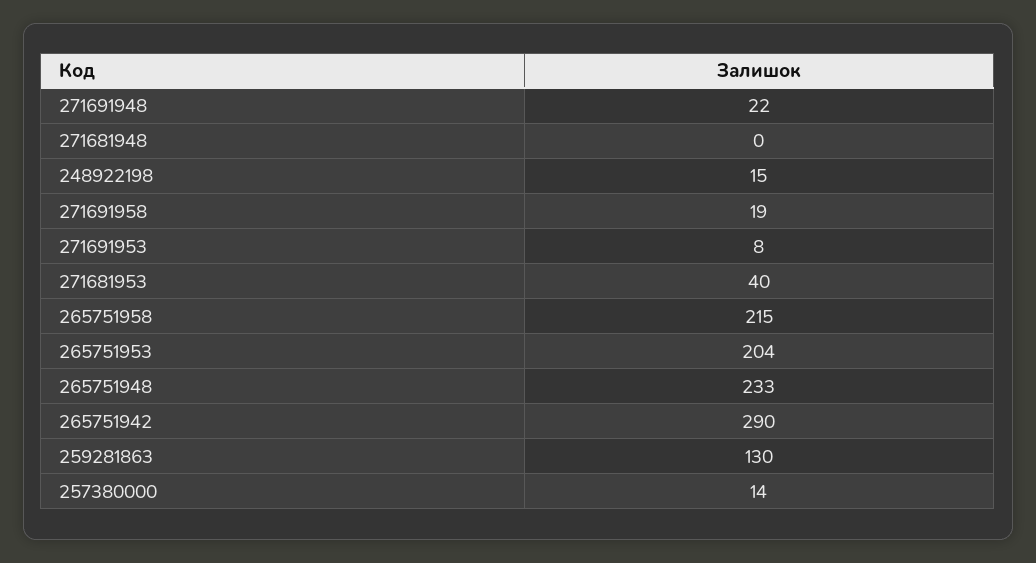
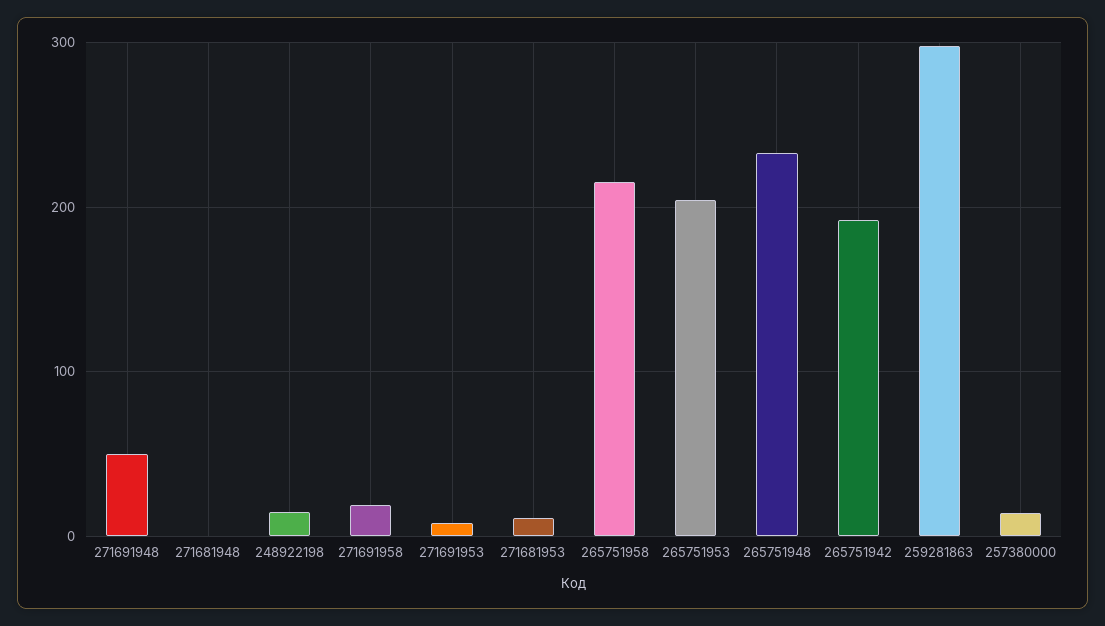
271691948: 22 -> 50
271681953: 40 -> 10
265751942: 290 -> 190
259281863: 130 -> 300

